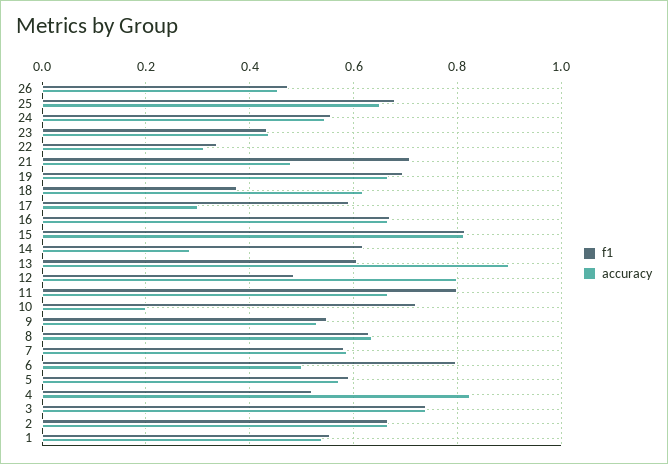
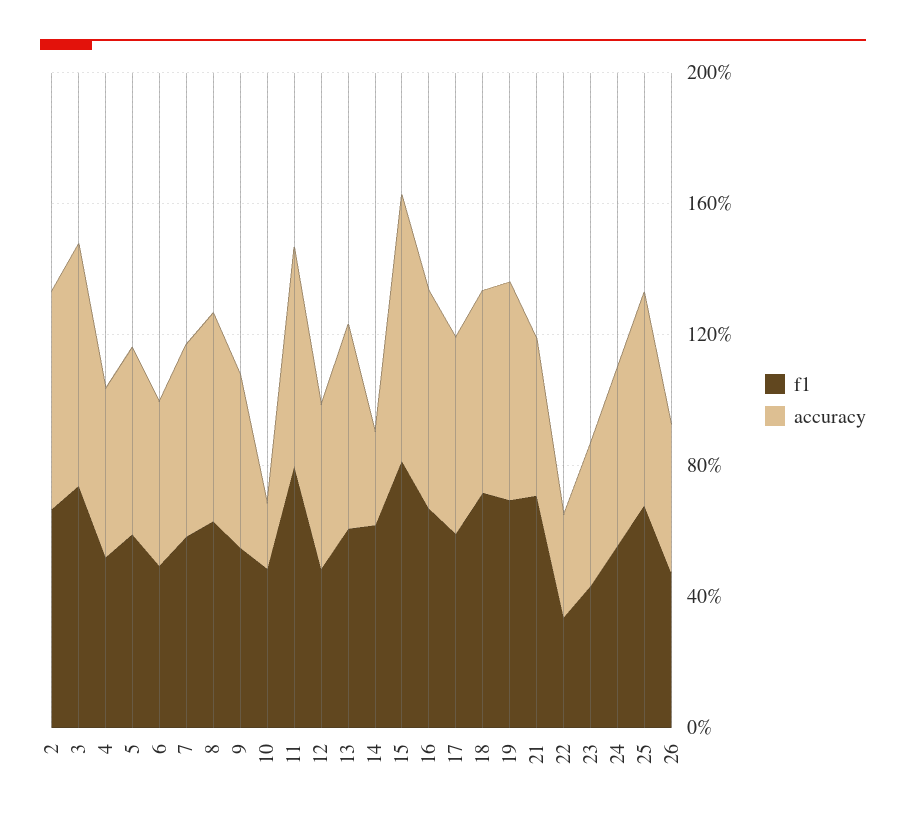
f1, 18: 0.38 -> 0.7
accuracy, 17: 0.3 -> 0.6
accuracy, 13: 0.9 -> 0.6
accuracy, 12: 0.8 -> 0.5
f1, 10: 0.72 -> 0.5
f1, 6: 0.8 -> 0.5
accuracy, 4: 0.82 -> 0.5
f1, 1: 0.56 -> none
accuracy, 1: 0.54 -> none

